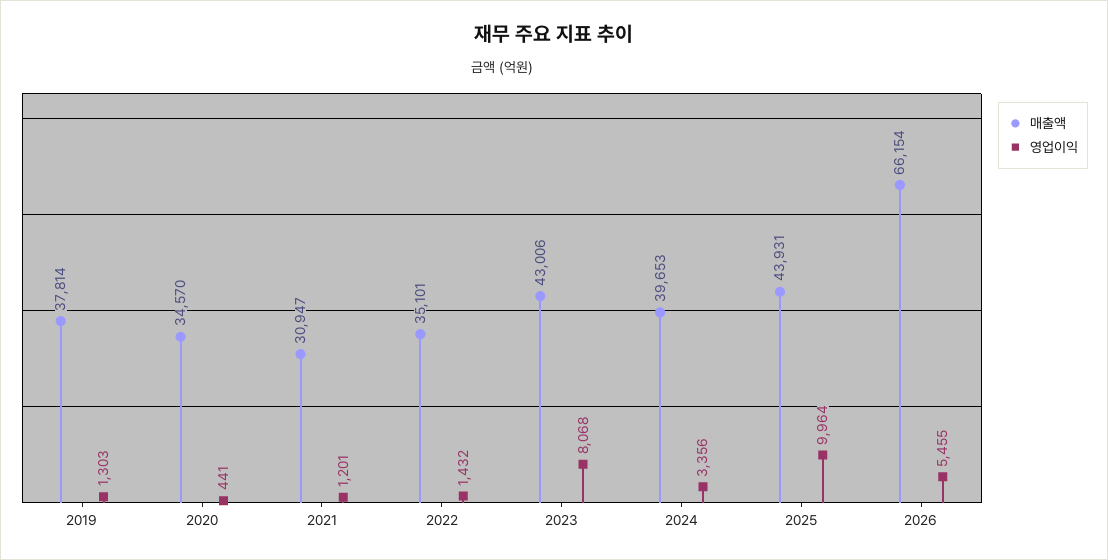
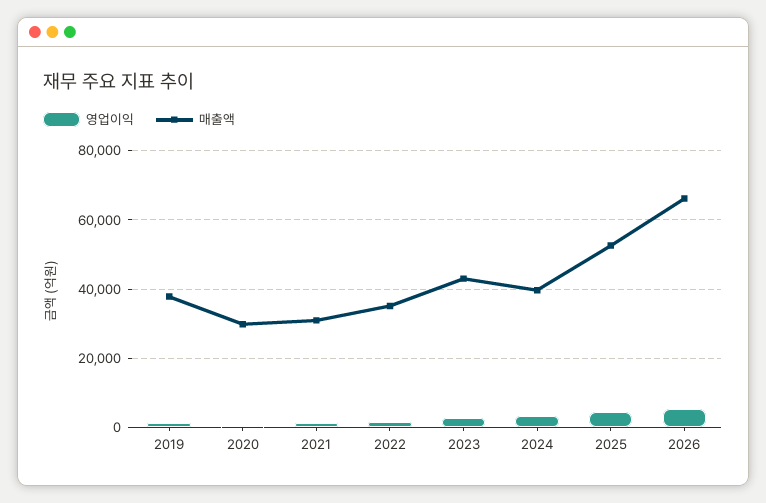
매출액, 2020: 34570 -> 30000
영업이익, 2023: 8068 -> 2000
매출액, 2025: 43931 -> 52000
영업이익, 2025: 9964 -> 4000

